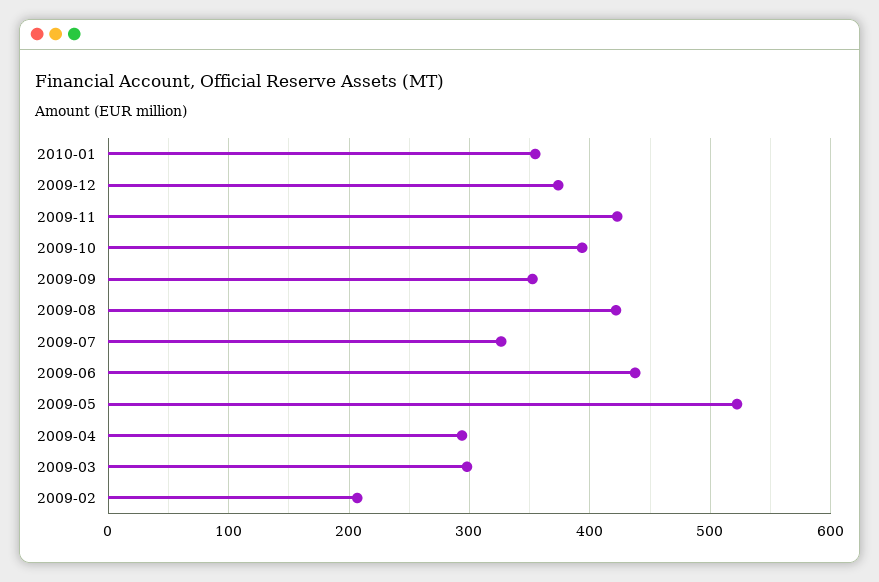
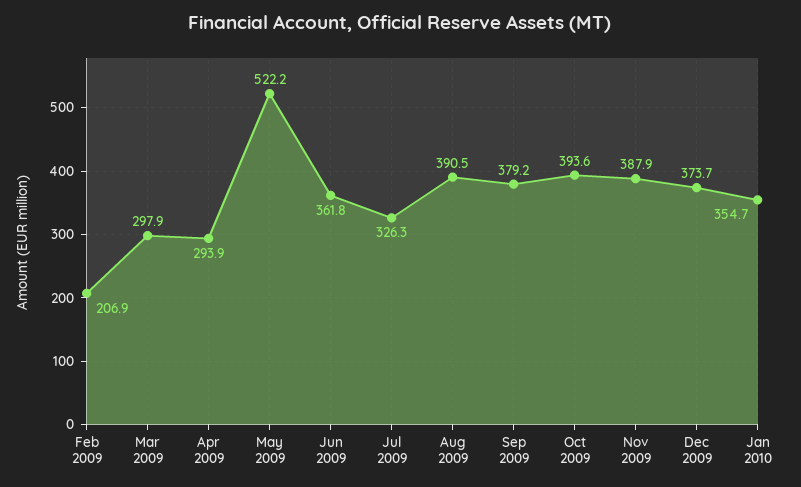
2009-11: 420 -> 387.9
2009-09: 350 -> 379.2
2009-08: 420 -> 390.5
2009-06: 440 -> 361.8

